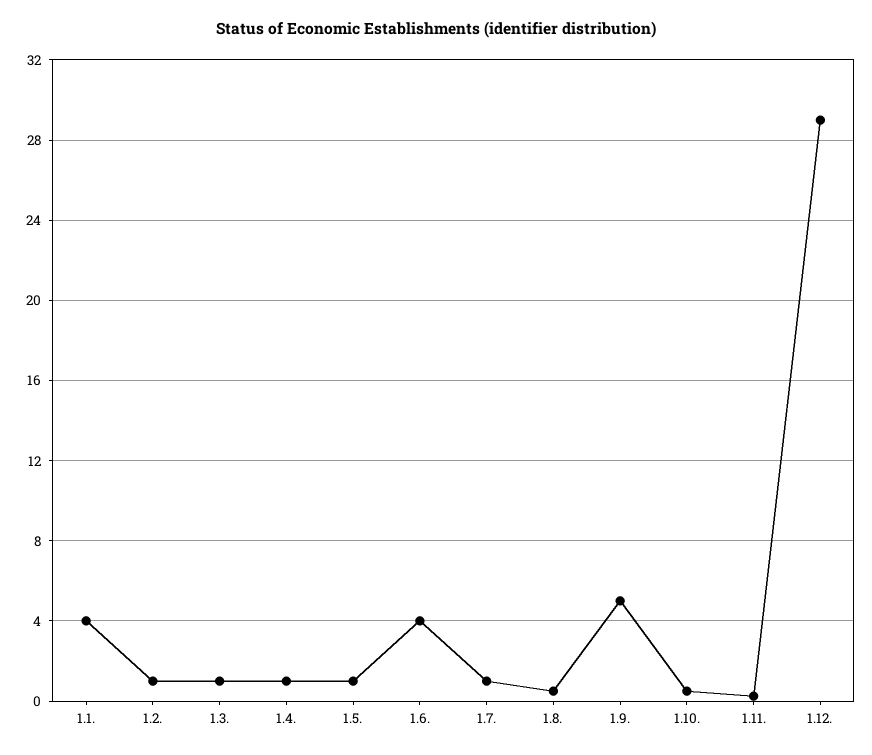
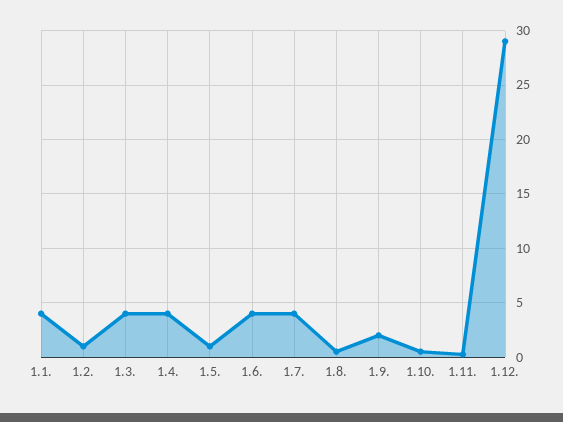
1.3.: 1 -> 4
1.4.: 1 -> 4
1.7.: 1 -> 4
1.9.: 5 -> 2

